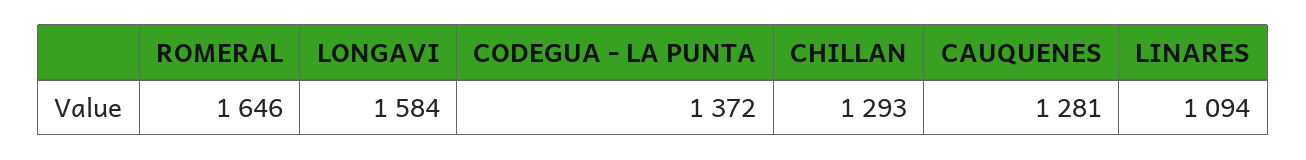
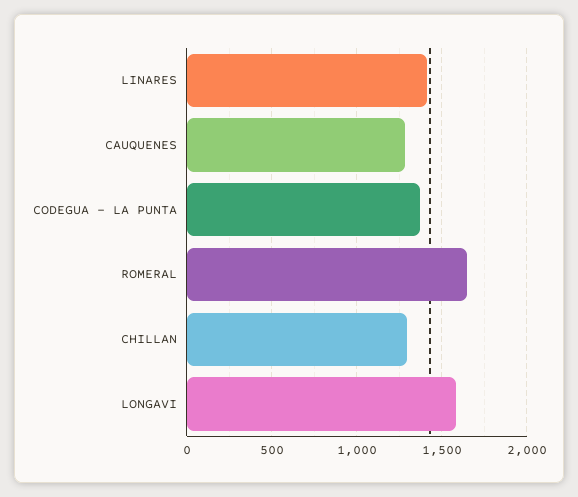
LINARES: 1094 -> 1400

